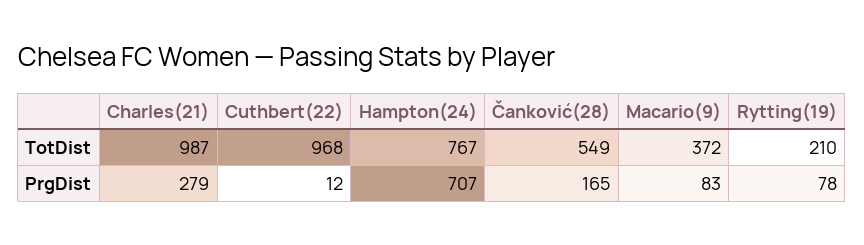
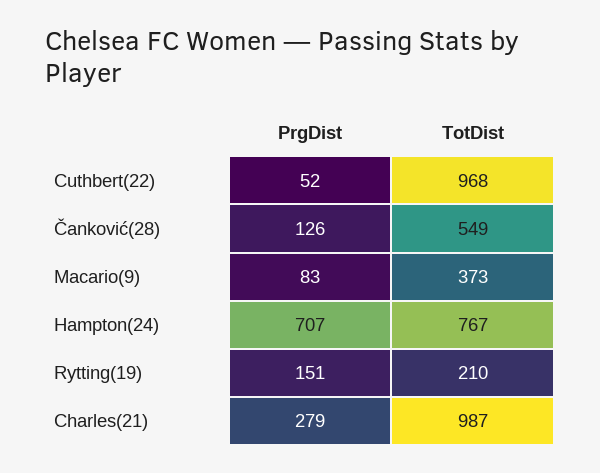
Macario(9), TotDist: 372 -> 373
Cuthbert(22), PrgDist: 12 -> 52
Čanković(28), PrgDist: 165 -> 126
Rytting(19), PrgDist: 78 -> 151

